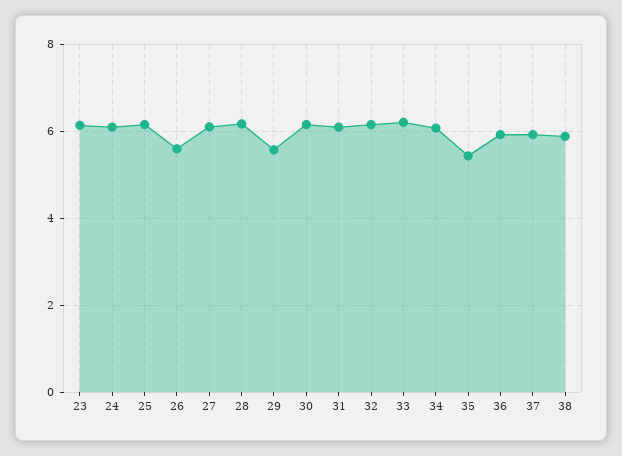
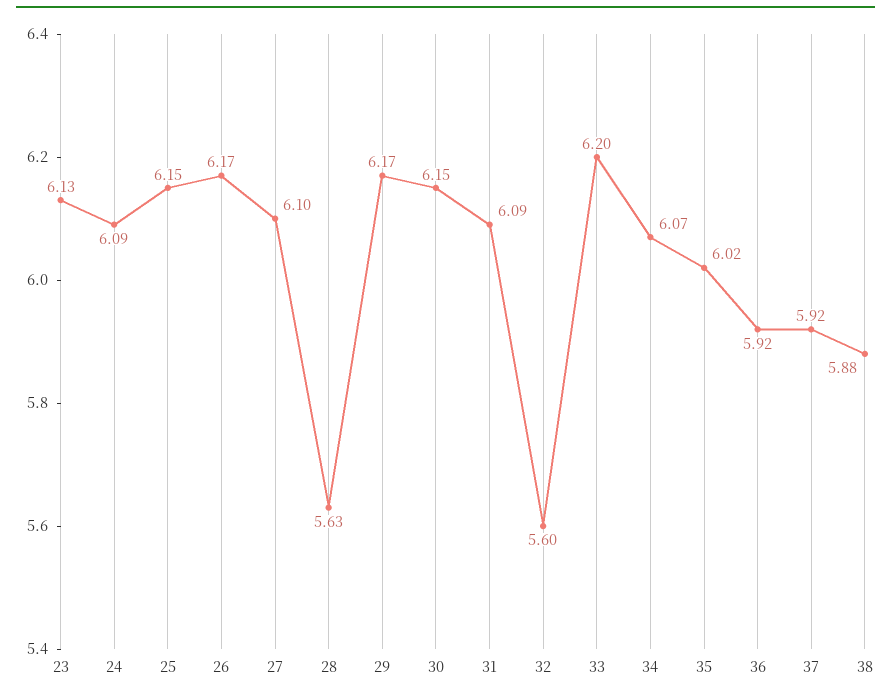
26: 5.6 -> 6.17
28: 6.2 -> 5.63
29: 5.6 -> 6.17
32: 6.2 -> 5.6
35: 5.4 -> 6.02

